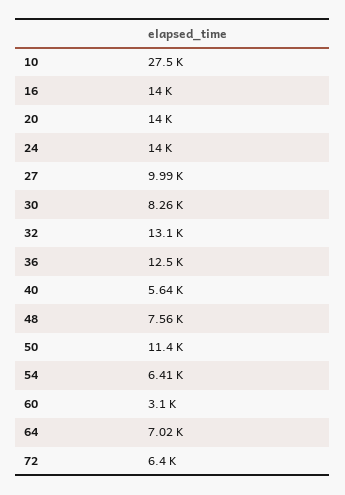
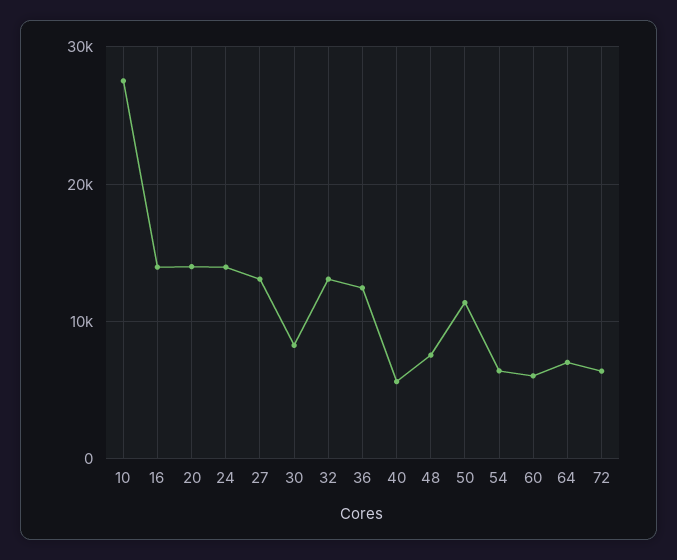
27: 9990 -> 13000
60: 3100 -> 6000

